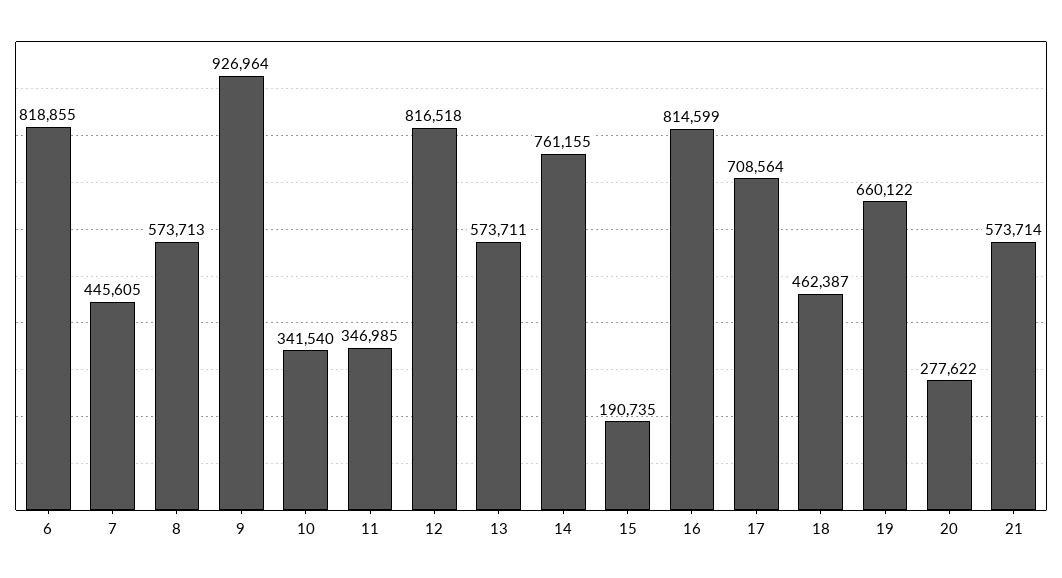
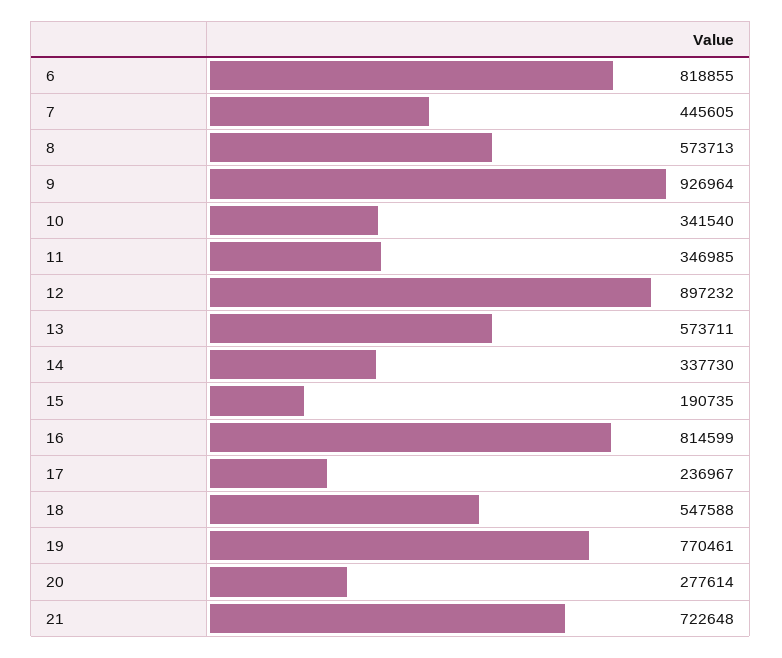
12: 816518 -> 897232
14: 761155 -> 337730
17: 708564 -> 236967
18: 462387 -> 547588
19: 660122 -> 770461
20: 277622 -> 277614
21: 573714 -> 722648

